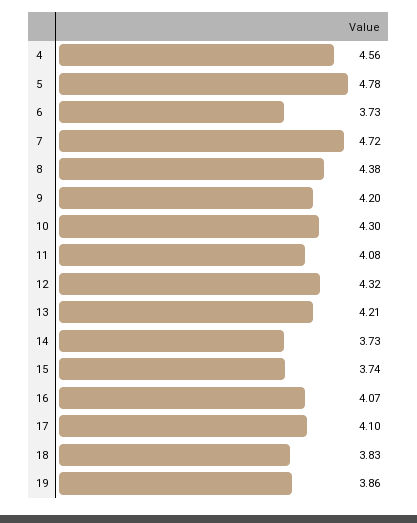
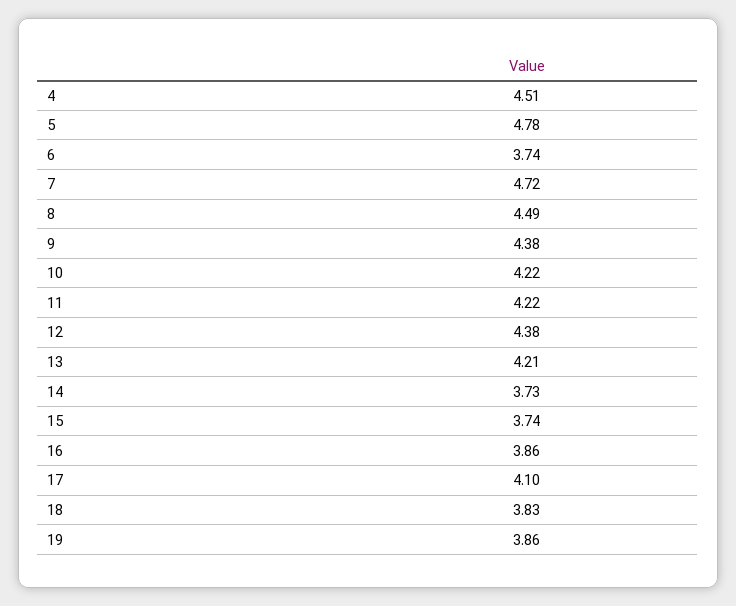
4: 4.56 -> 4.51
6: 3.73 -> 3.74
8: 4.38 -> 4.49
9: 4.2 -> 4.38
10: 4.3 -> 4.22
11: 4.08 -> 4.22
12: 4.32 -> 4.38
16: 4.07 -> 3.86

